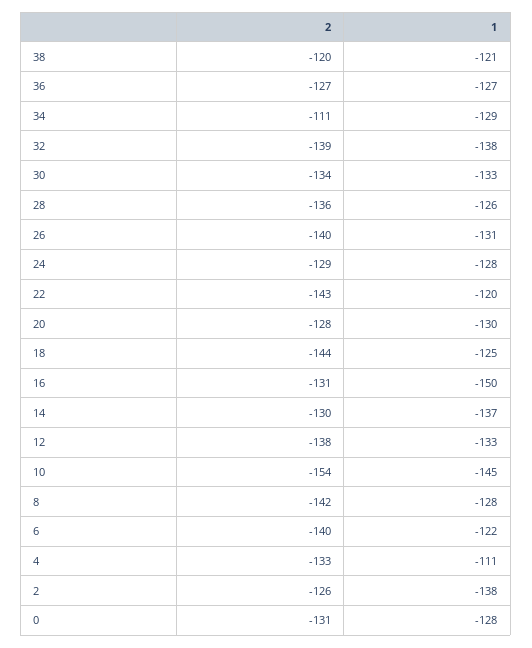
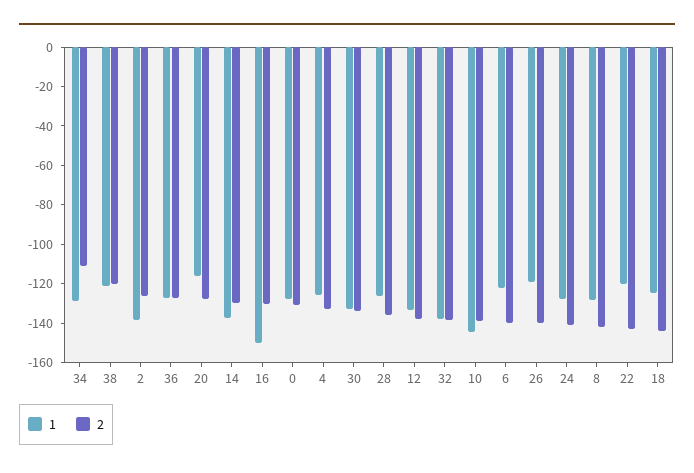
1, 26: -131 -> -120
2, 24: -129 -> -140
1, 20: -130 -> -115
2, 10: -154 -> -140
1, 4: -111 -> -125

